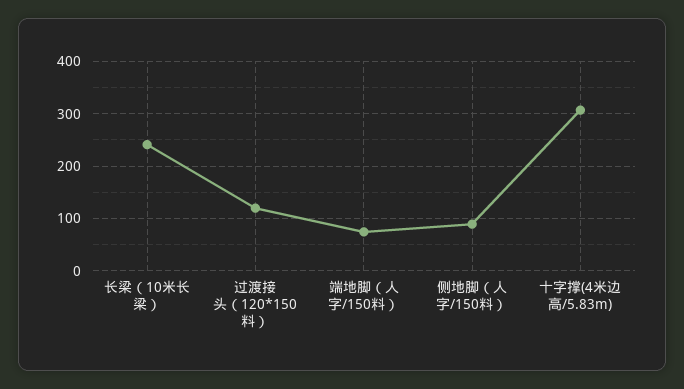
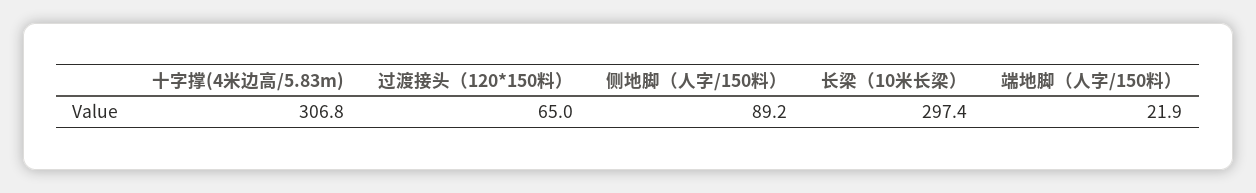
长梁（10米长梁）: 240 -> 297.4
过渡接头（120*150料）: 120 -> 65
端地脚（人字/150料）: 80 -> 21.9

